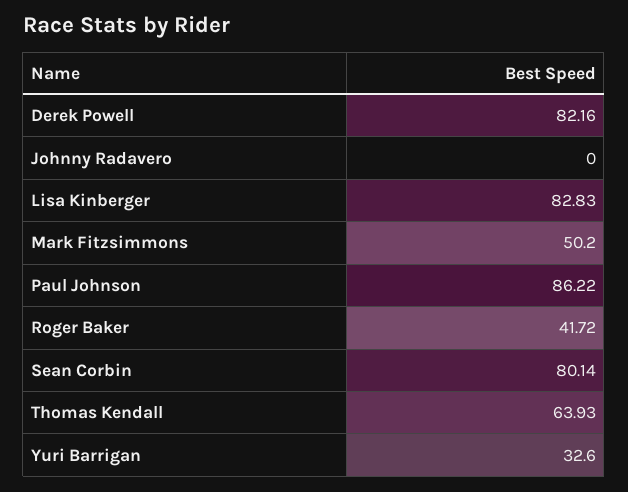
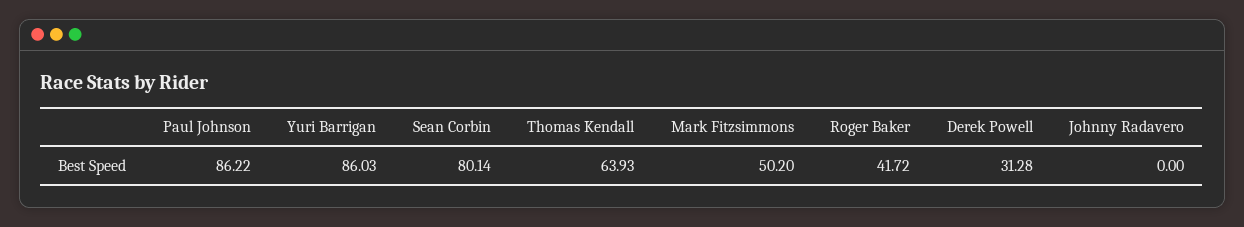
Derek Powell: 82.16 -> 31.28
Lisa Kinberger: 82.83 -> none
Yuri Barrigan: 32.6 -> 86.03

